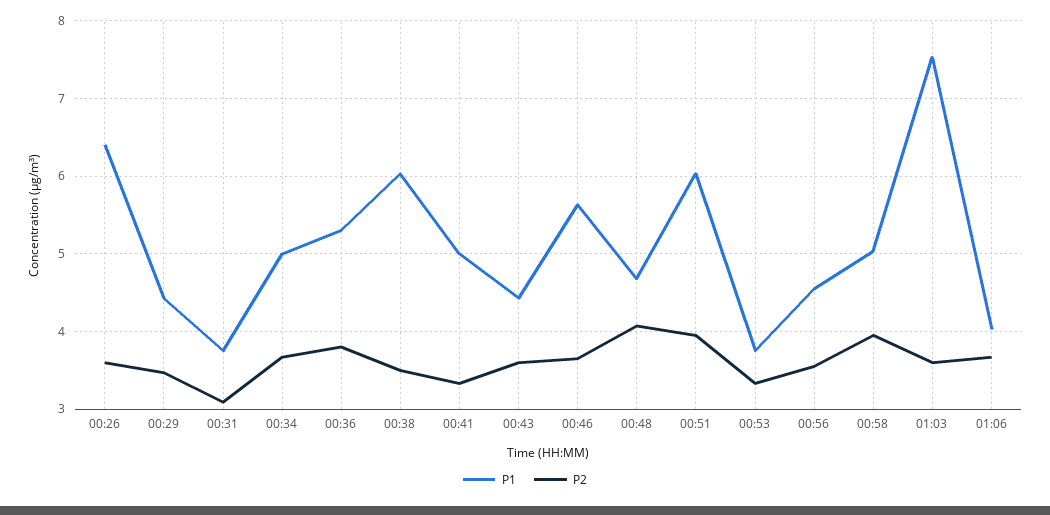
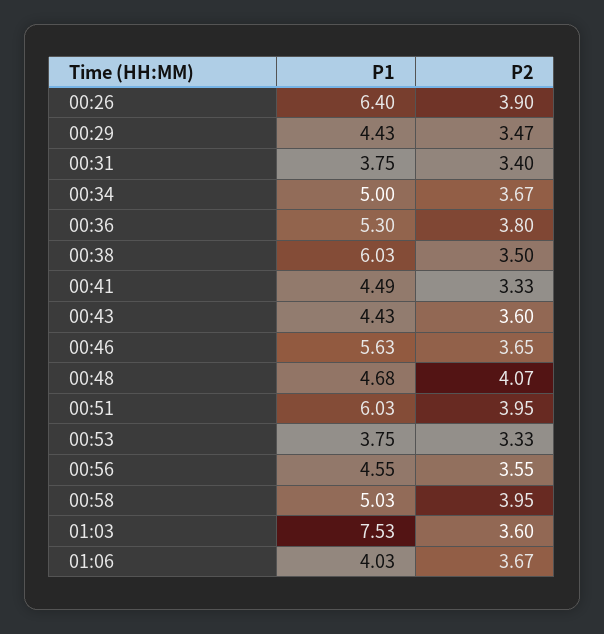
P2, 00:26: 3.6 -> 3.9
P2, 00:31: 3.1 -> 3.4
P1, 00:41: 5 -> 4.49

